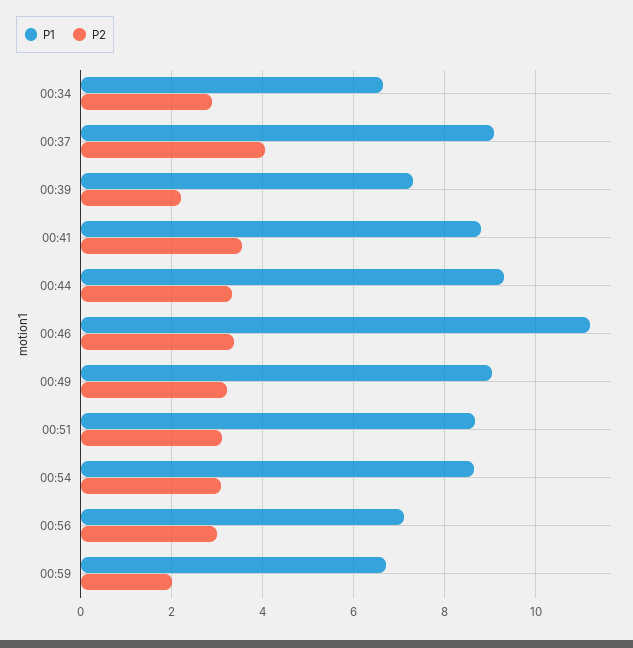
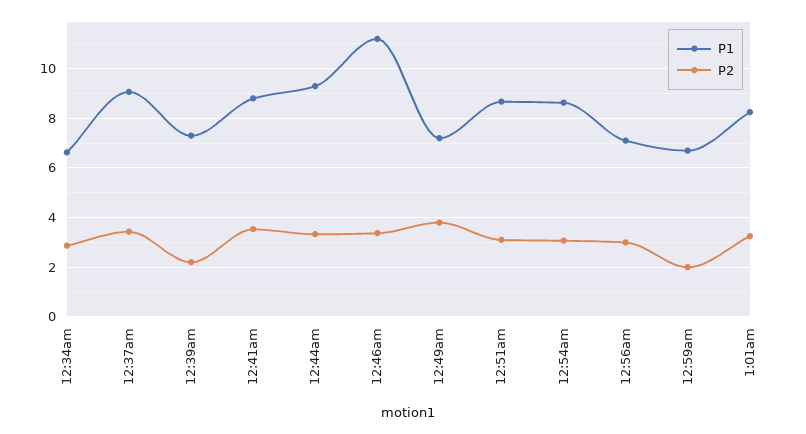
P2, 00:37: 4 -> 3.5
P1, 00:49: 9 -> 7.25
P2, 00:49: 3.2 -> 3.75
P1, 1:01am: none -> 8.25
P2, 1:01am: none -> 3.25

